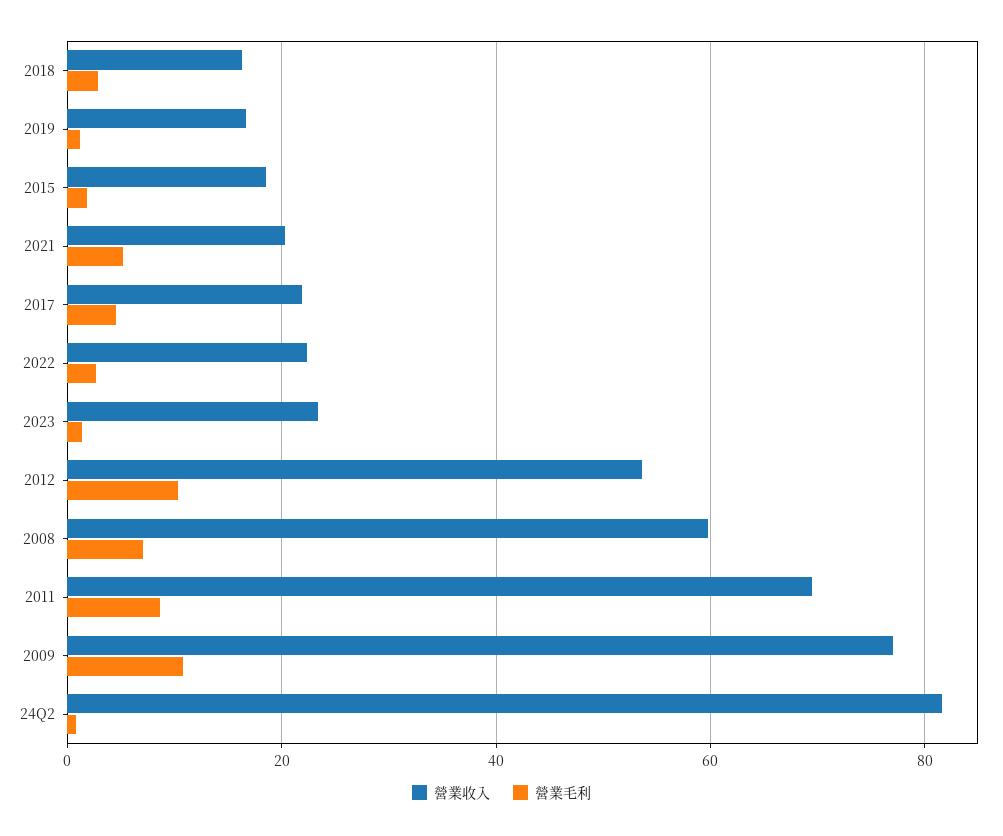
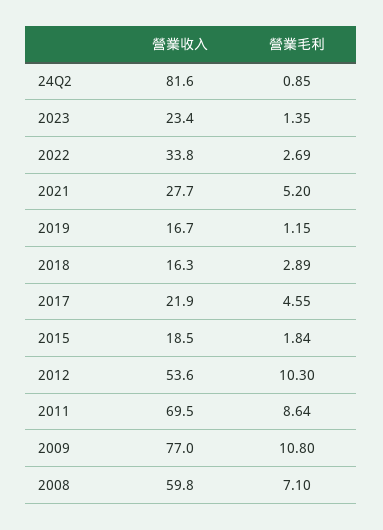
營業收入, 2021: 20 -> 27.7
營業收入, 2022: 22 -> 33.8

